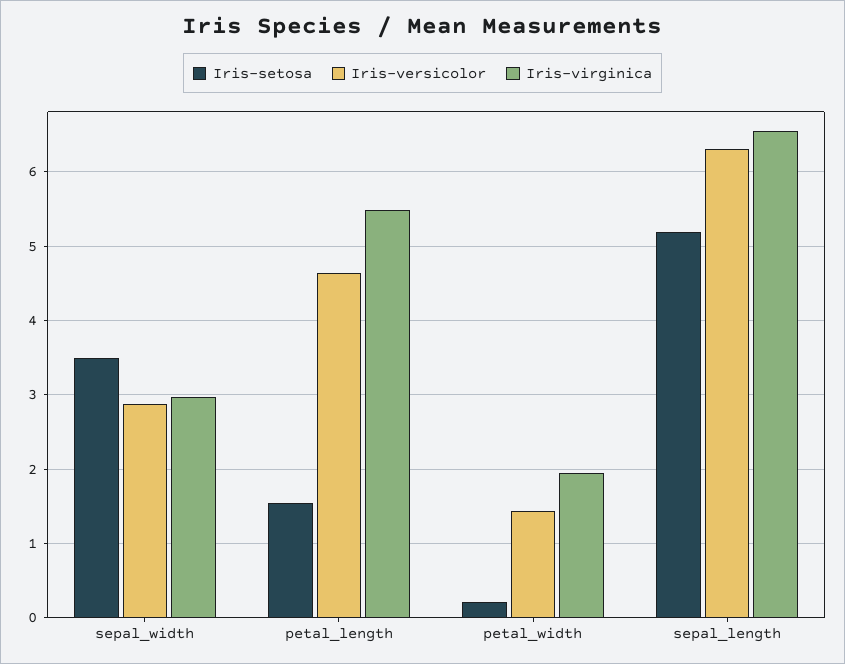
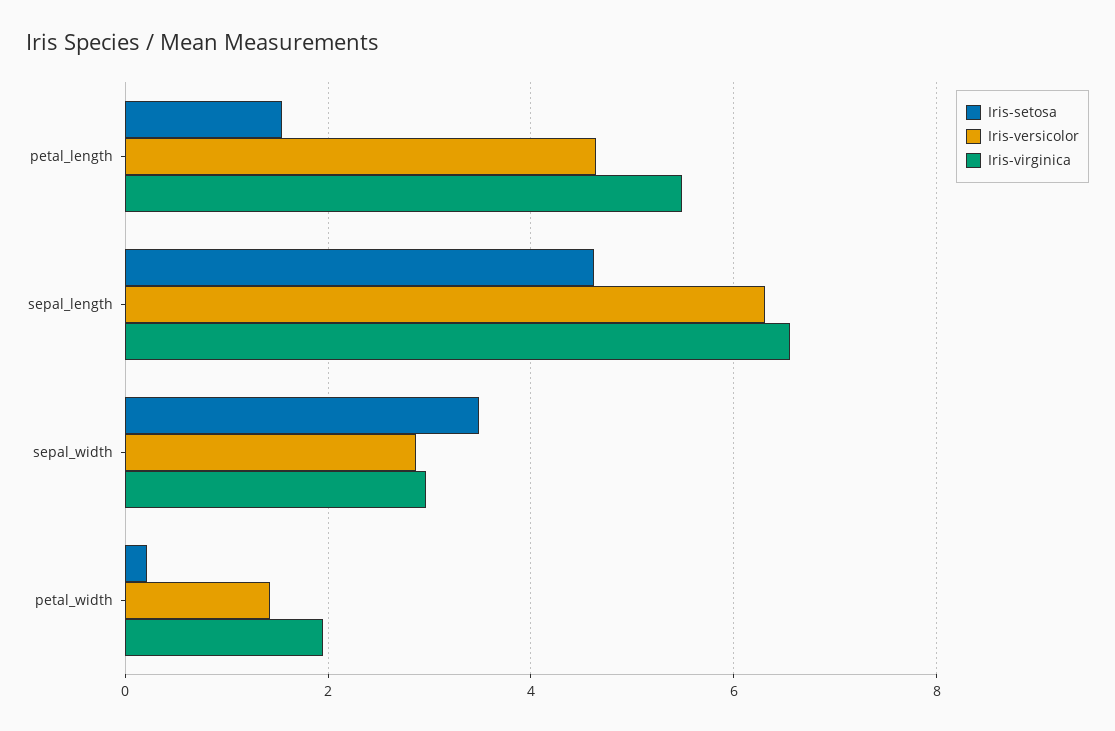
Iris-setosa, sepal_length: 5.2 -> 4.6

